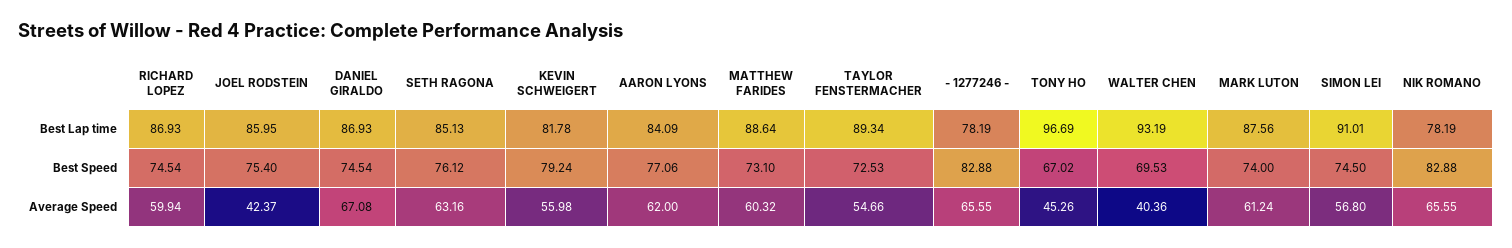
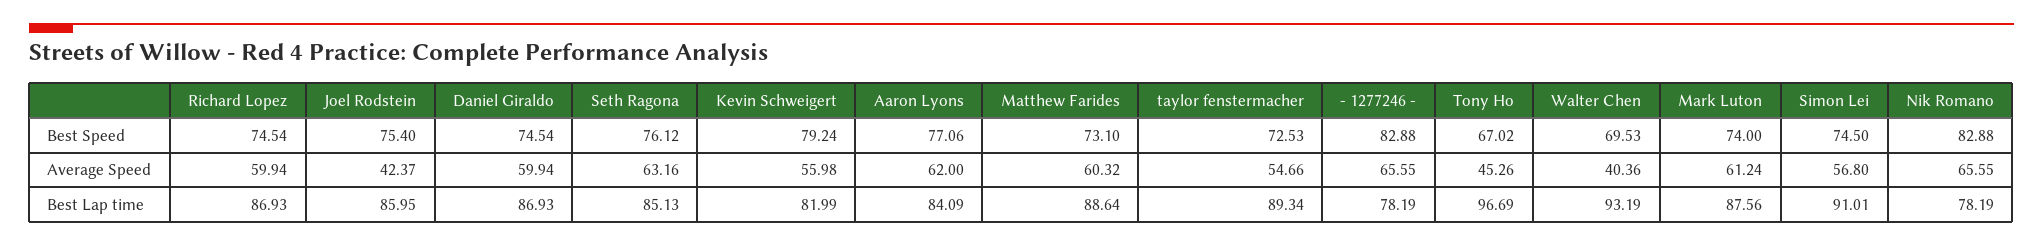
KEVIN SCHWEIGERT, Best Lap time: 81.78 -> 81.99
DANIEL GIRALDO, Average Speed: 67.08 -> 59.94

